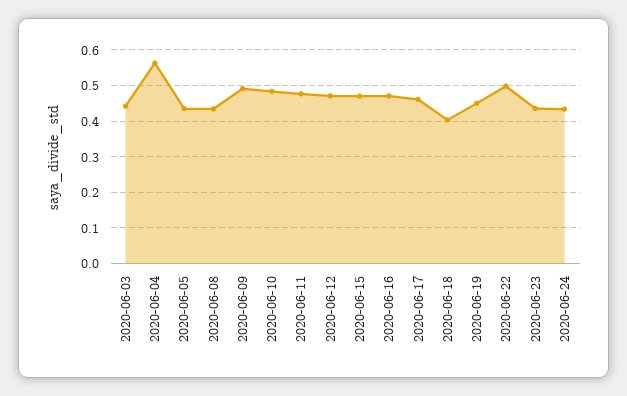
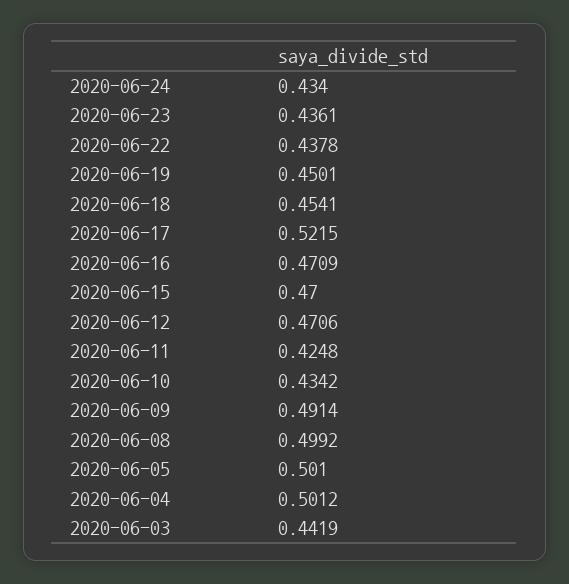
2020-06-04: 0.56 -> 0.5012
2020-06-05: 0.44 -> 0.501
2020-06-08: 0.44 -> 0.4992
2020-06-10: 0.48 -> 0.4342
2020-06-11: 0.48 -> 0.4248
2020-06-17: 0.46 -> 0.5215
2020-06-18: 0.4 -> 0.4541
2020-06-22: 0.5 -> 0.4378

